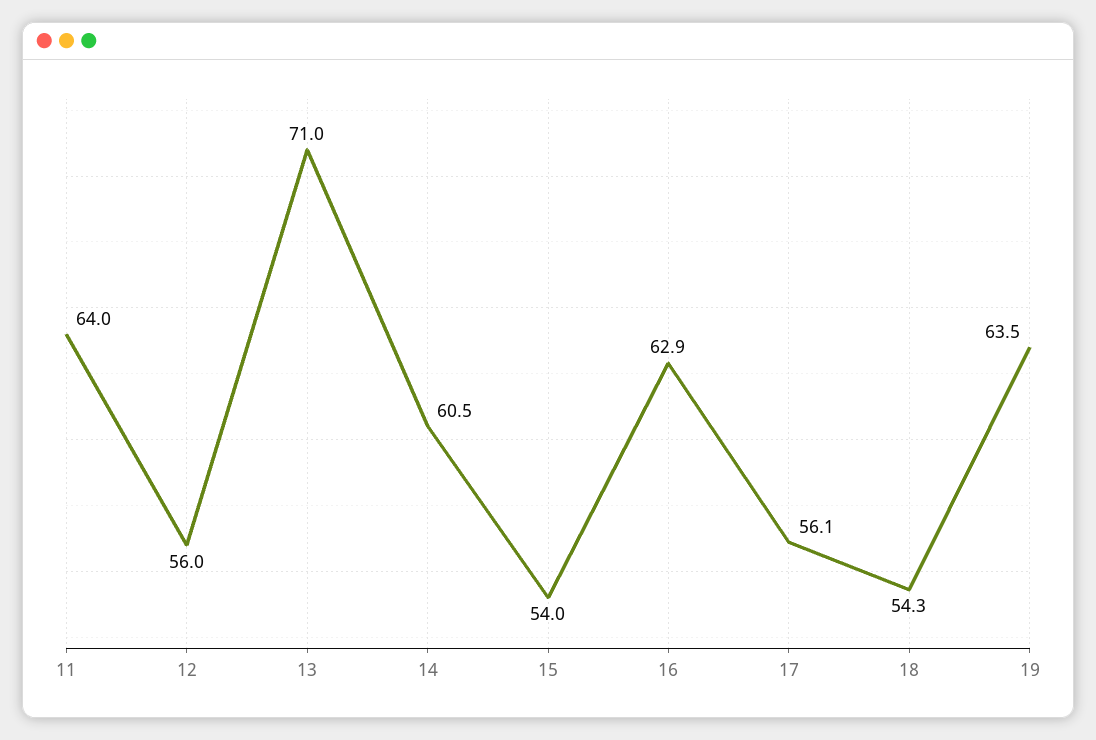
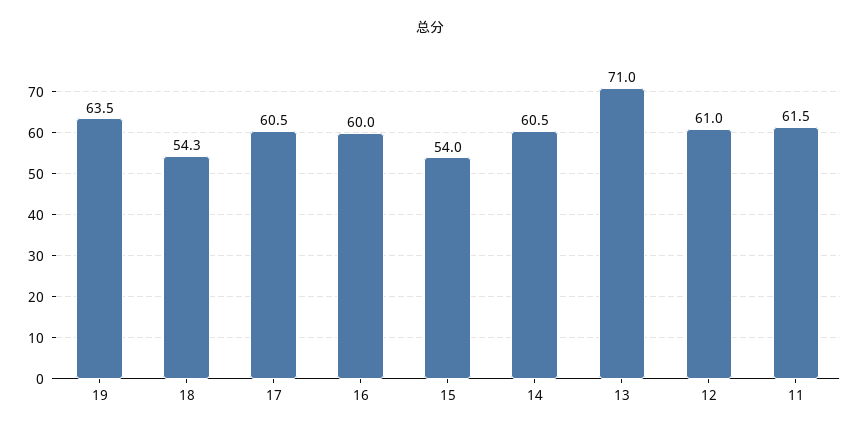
11: 64 -> 61.5
12: 56 -> 61
16: 62.9 -> 60
17: 56.1 -> 60.5

